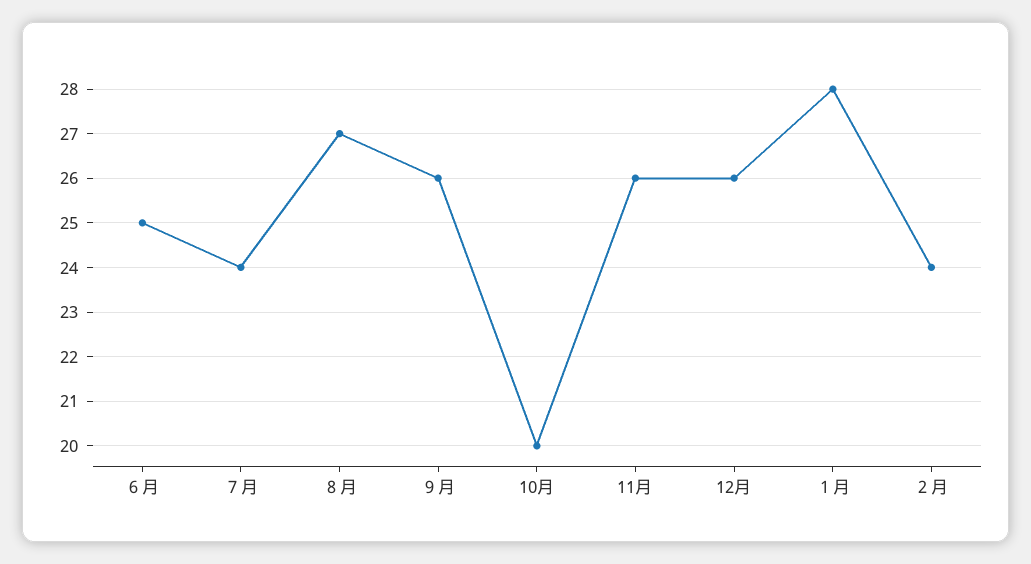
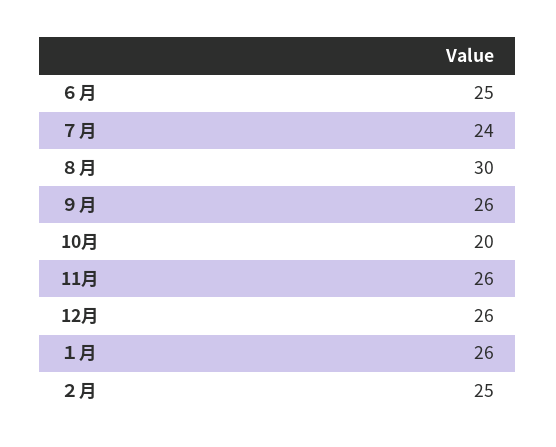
８月: 27 -> 30
１月: 28 -> 26
２月: 24 -> 25

